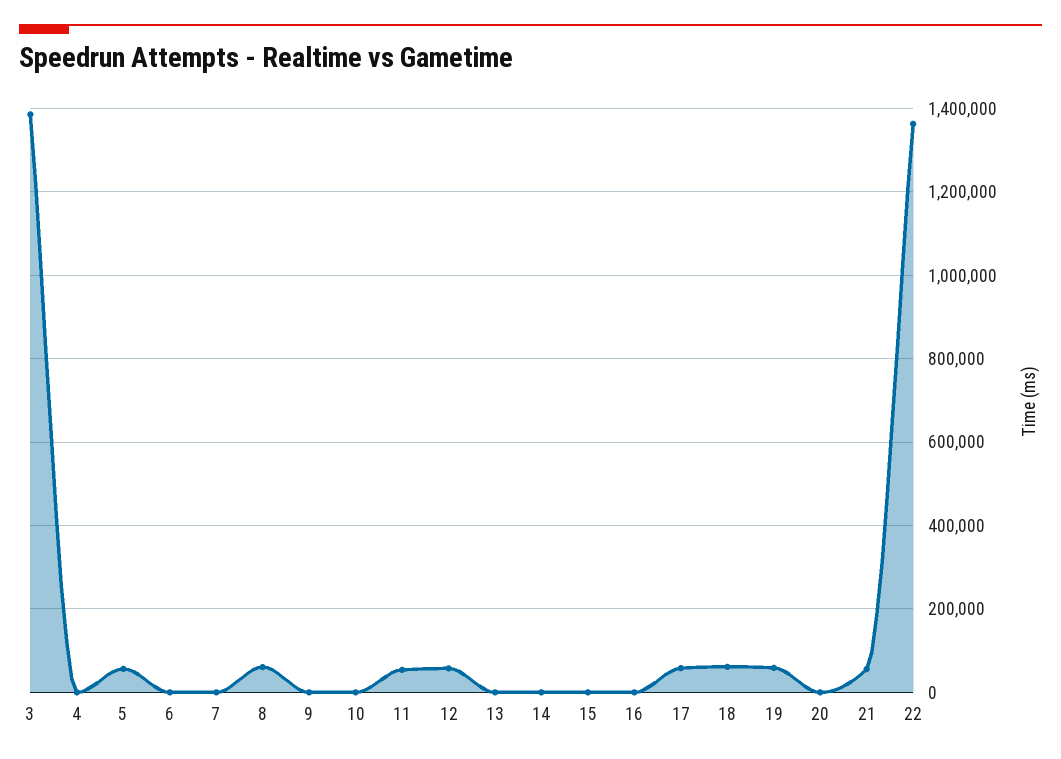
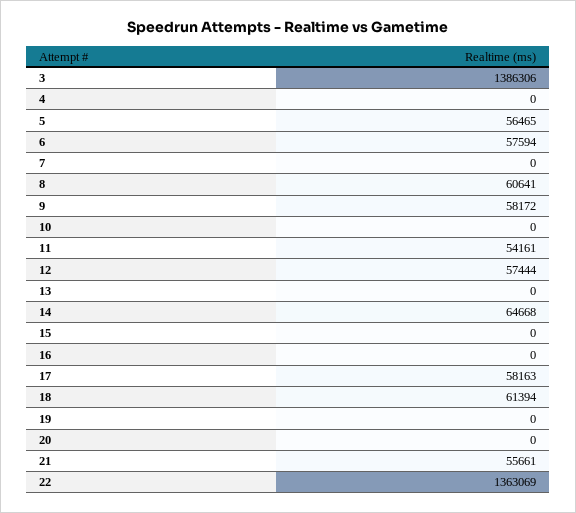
6: 0 -> 57594
9: 0 -> 58172
14: 0 -> 64668
19: 60000 -> 0

